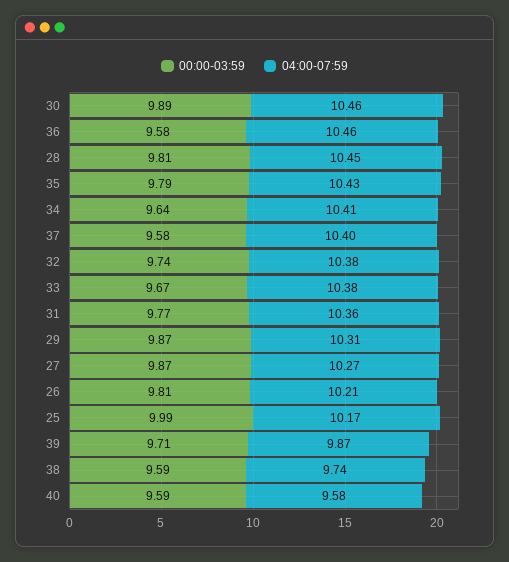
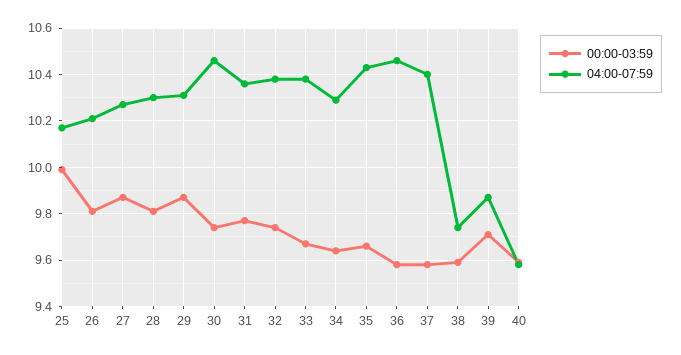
00:00-03:59, 30: 9.89 -> 9.75
04:00-07:59, 28: 10.45 -> 10.3
00:00-03:59, 35: 9.79 -> 9.65
04:00-07:59, 34: 10.41 -> 10.3

